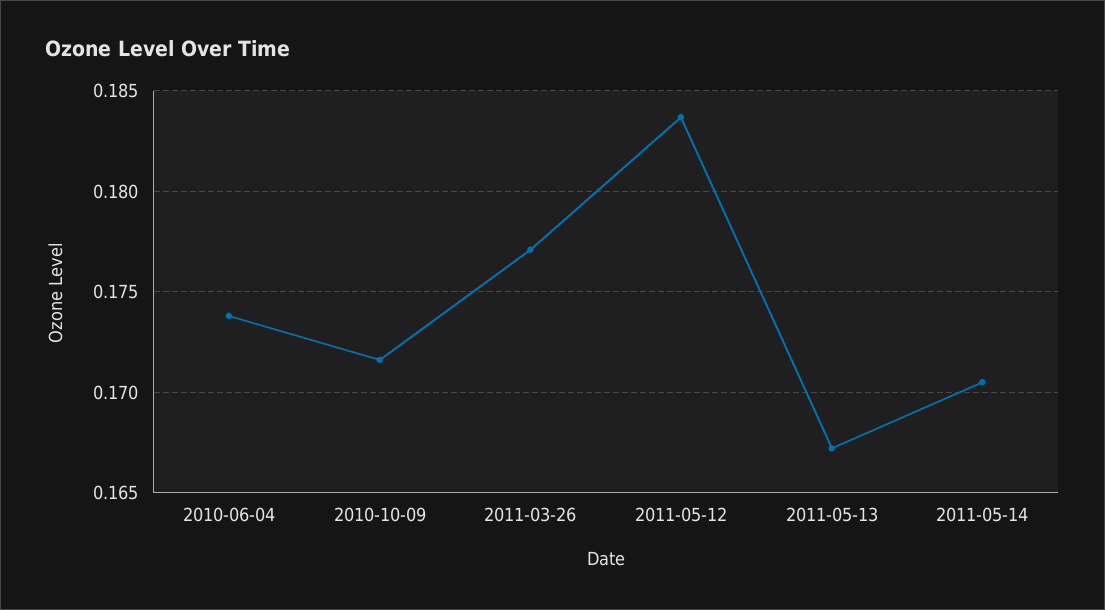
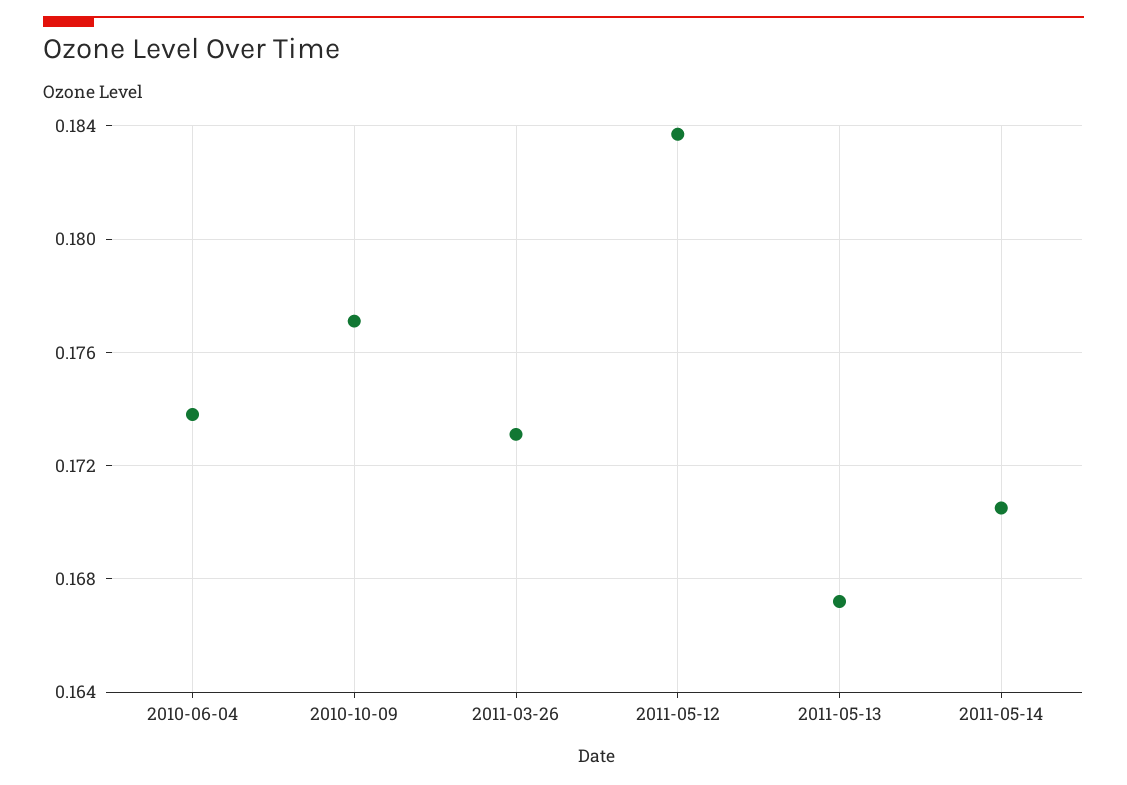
2010-10-09: 0.1715 -> 0.177
2011-03-26: 0.177 -> 0.173

